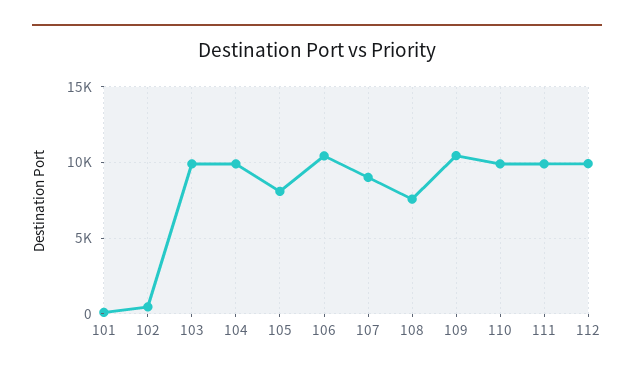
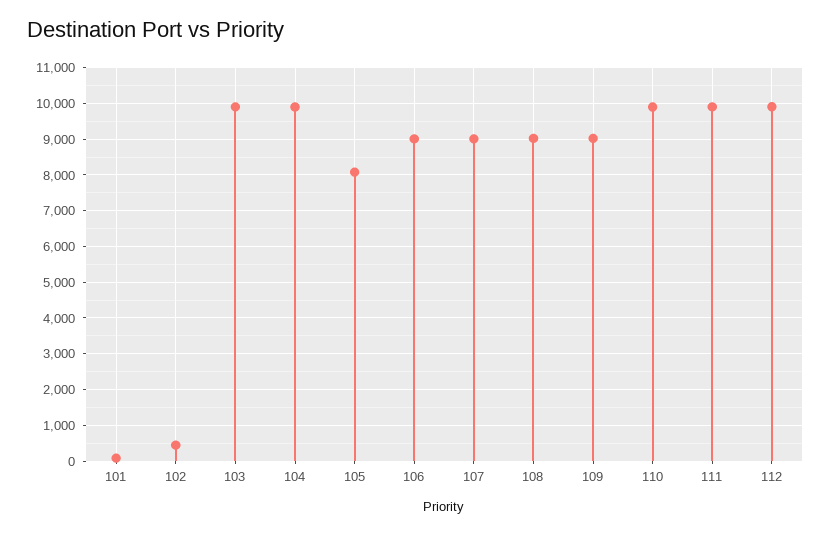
106: 10500 -> 9000
108: 7500 -> 9000
109: 10500 -> 9000

